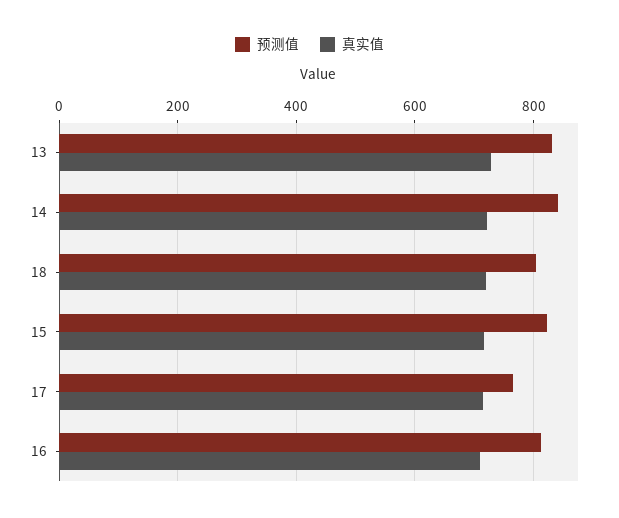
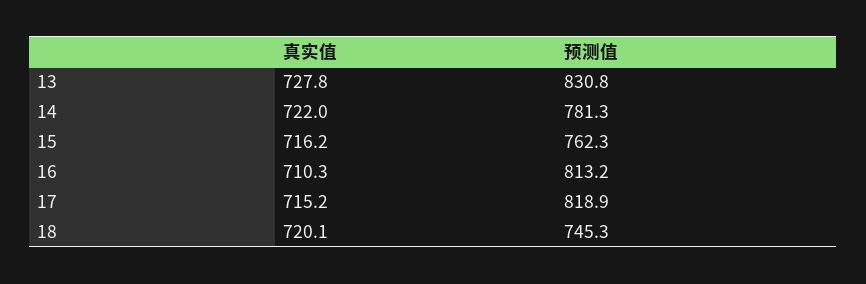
预测值, 14: 840 -> 781.3
预测值, 18: 800 -> 745.3
预测值, 15: 820 -> 762.3
预测值, 17: 760 -> 818.9

